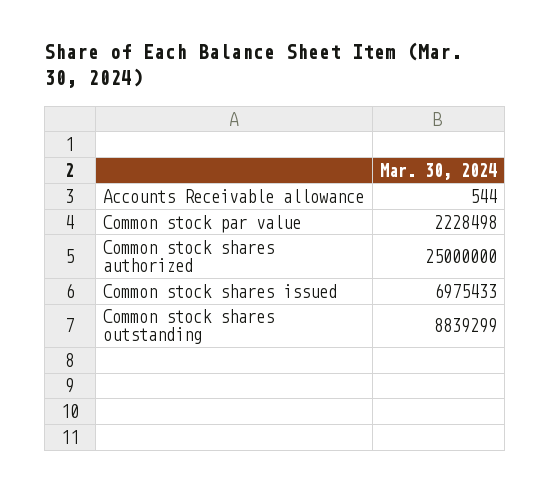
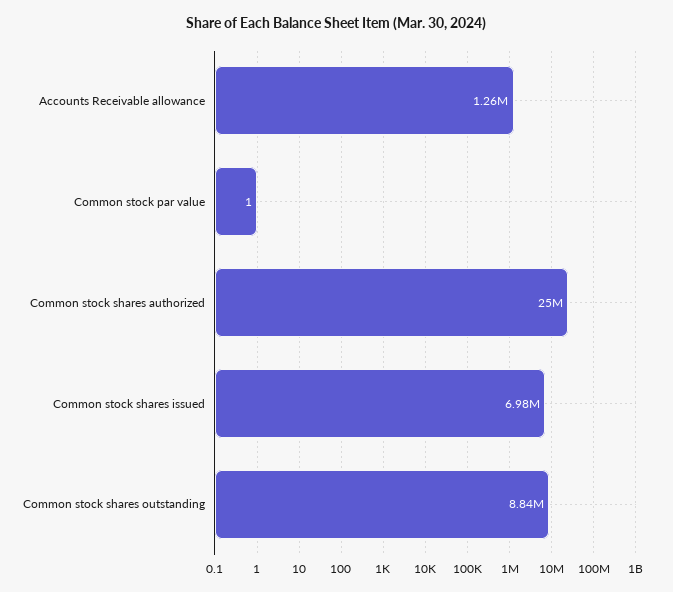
Accounts Receivable allowance: 544 -> 1260000
Common stock par value: 2228498 -> 1

